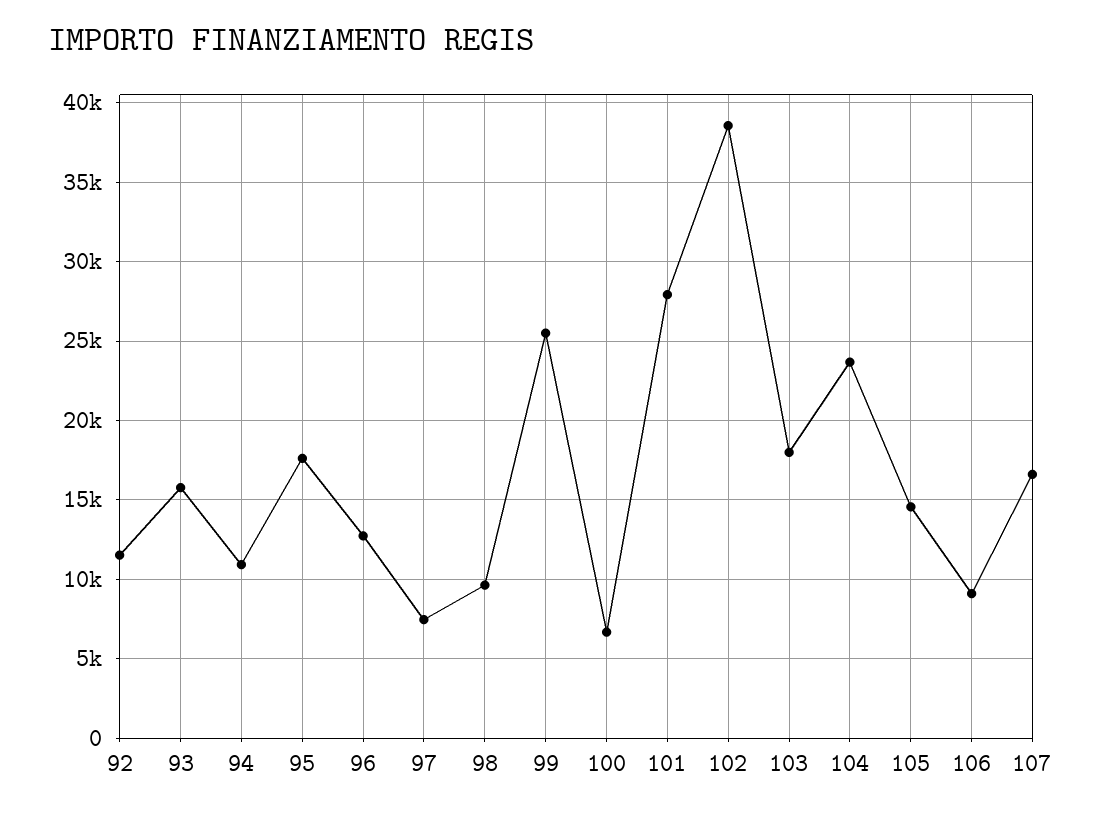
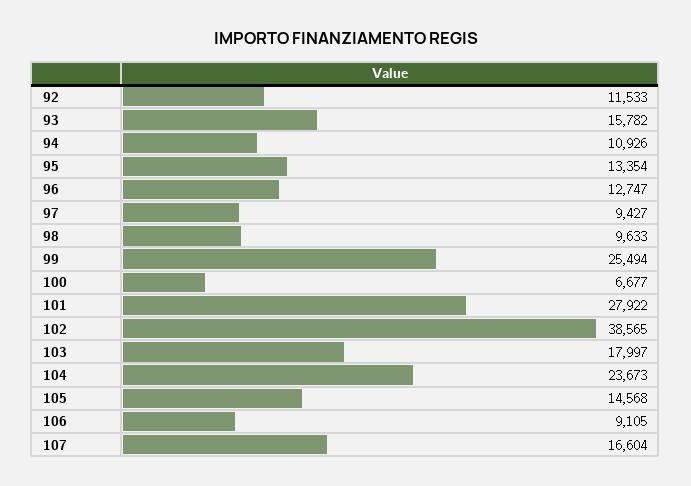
95: 17500 -> 13354
97: 7500 -> 9427

